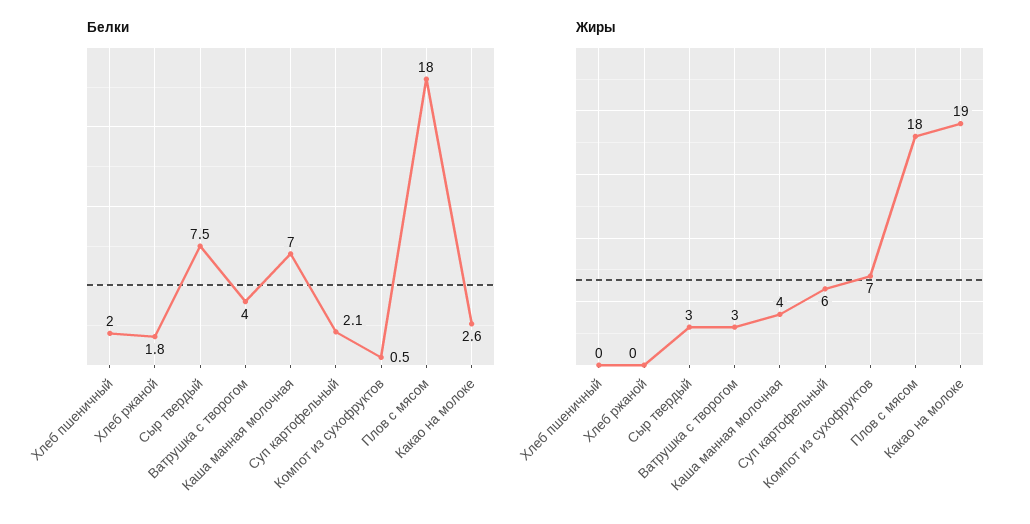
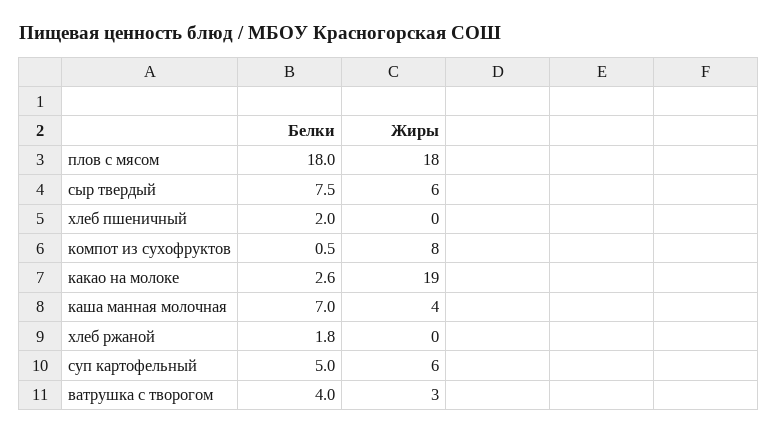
Белки, Суп картофельный: 2.1 -> 5
Жиры, Сыр твердый: 3 -> 6
Жиры, Компот из сухофруктов: 7 -> 8

